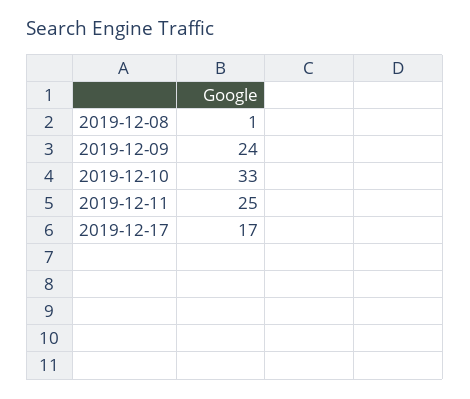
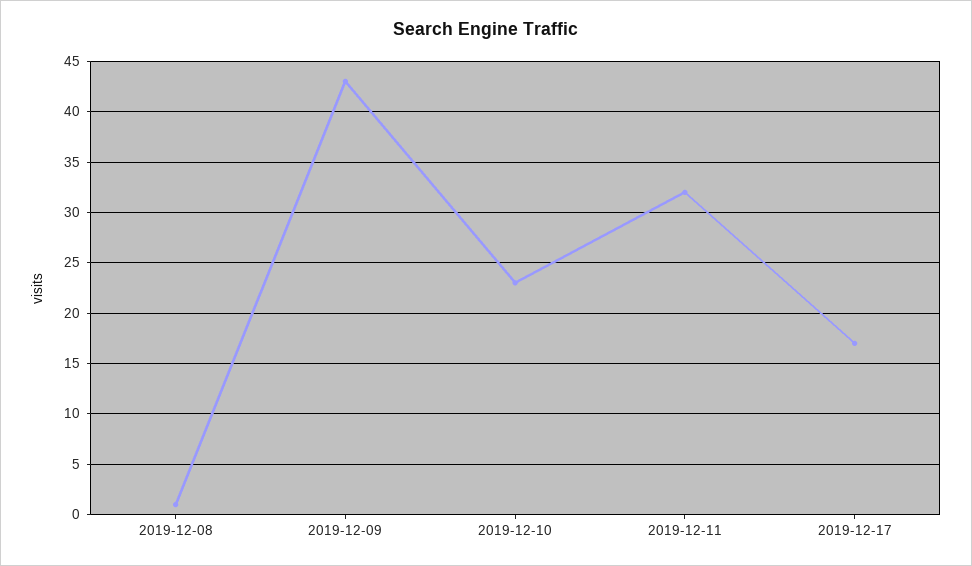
2019-12-09: 24 -> 43
2019-12-10: 33 -> 23
2019-12-11: 25 -> 32

